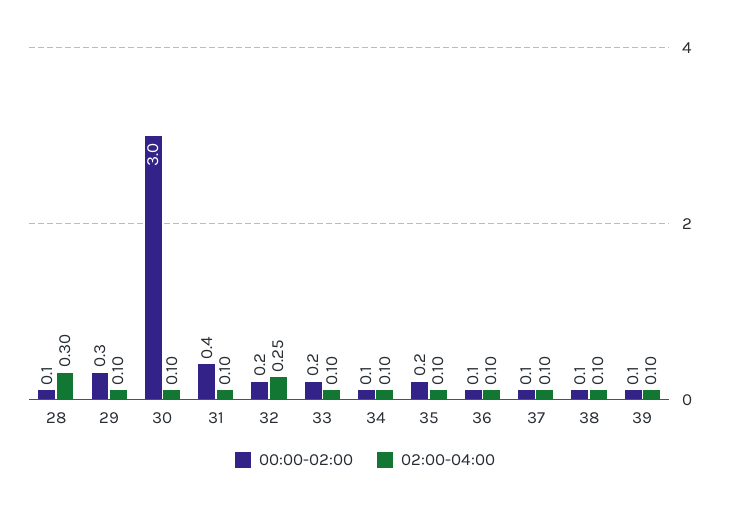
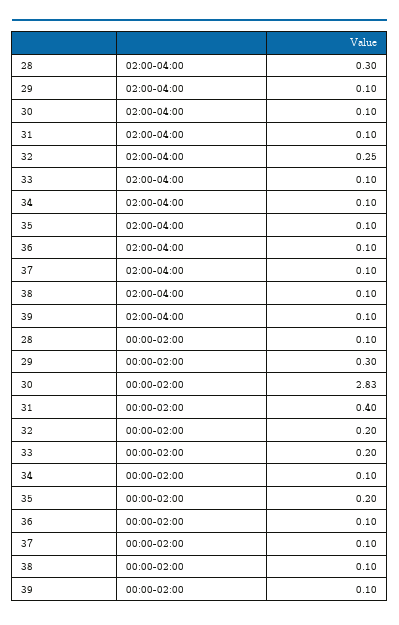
00:00-02:00, 30: 3 -> 2.83

